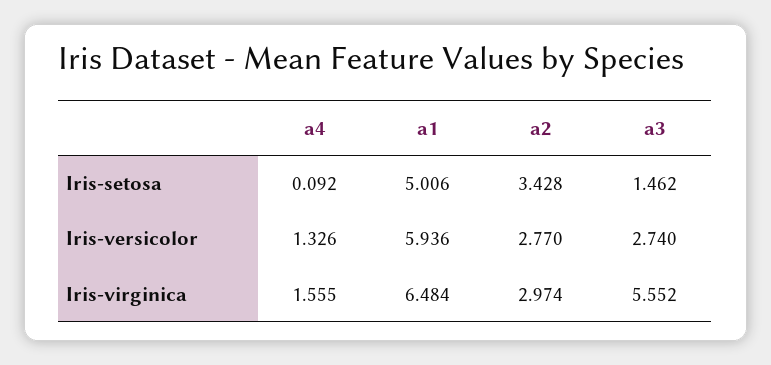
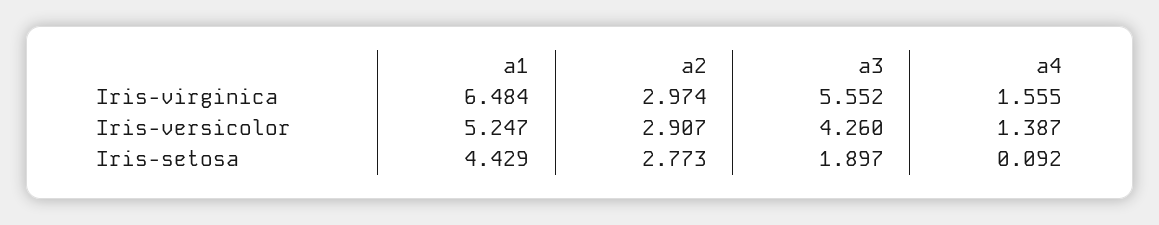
a1, Iris-setosa: 5.006 -> 4.429
a2, Iris-setosa: 3.428 -> 2.773
a3, Iris-setosa: 1.462 -> 1.897
a4, Iris-versicolor: 1.326 -> 1.387
a1, Iris-versicolor: 5.936 -> 5.247
a2, Iris-versicolor: 2.77 -> 2.907
a3, Iris-versicolor: 2.74 -> 4.26

